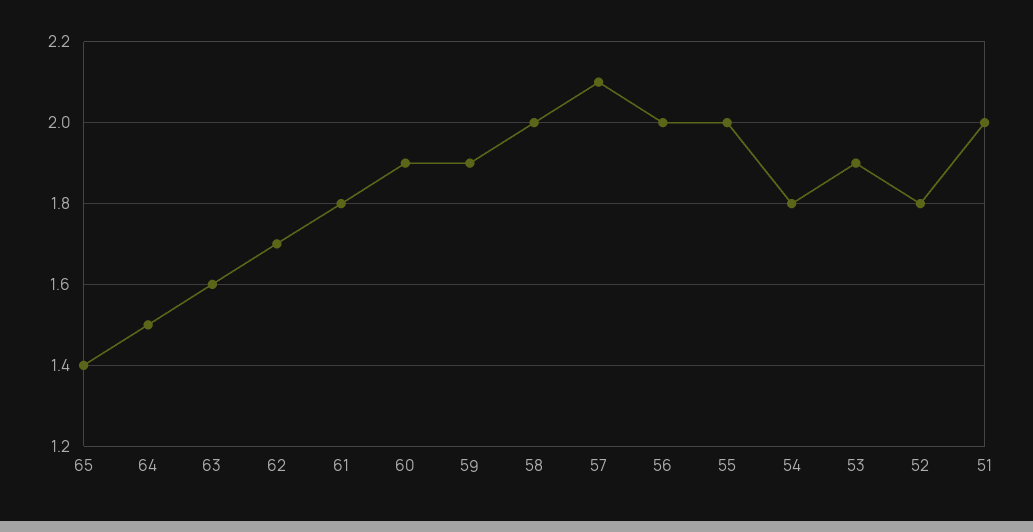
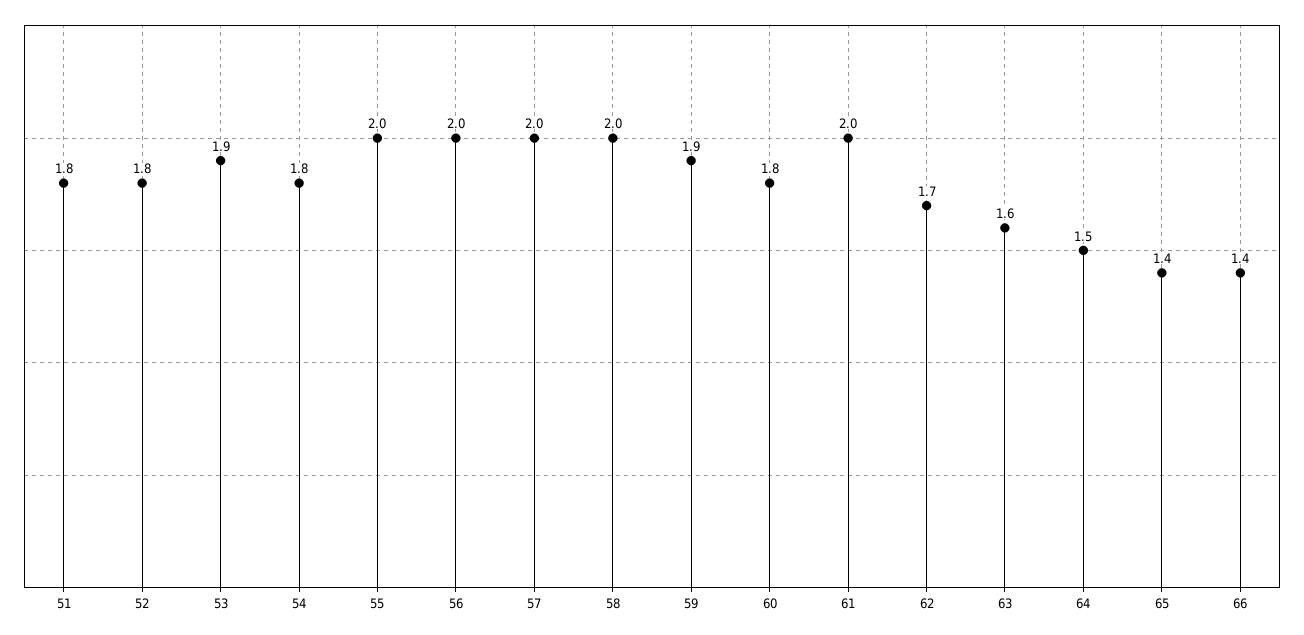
61: 1.8 -> 2
60: 1.9 -> 1.8
57: 2.1 -> 2
51: 2 -> 1.8
66: none -> 1.4

